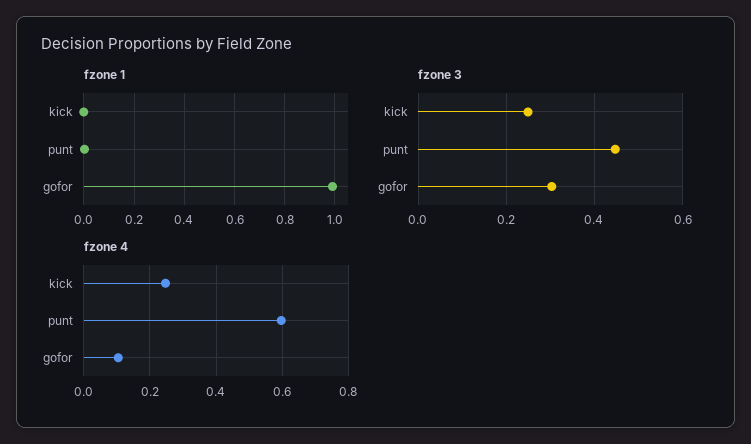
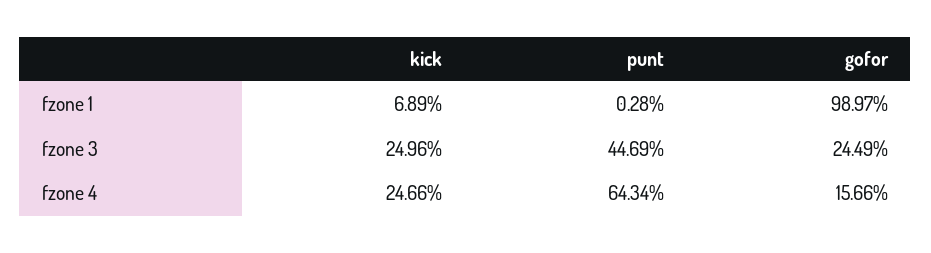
fzone 1, kick: 0 -> 0.0689
fzone 3, gofor: 0.3 -> 0.2449
fzone 4, punt: 0.6 -> 0.6434
fzone 4, gofor: 0.1 -> 0.1566

